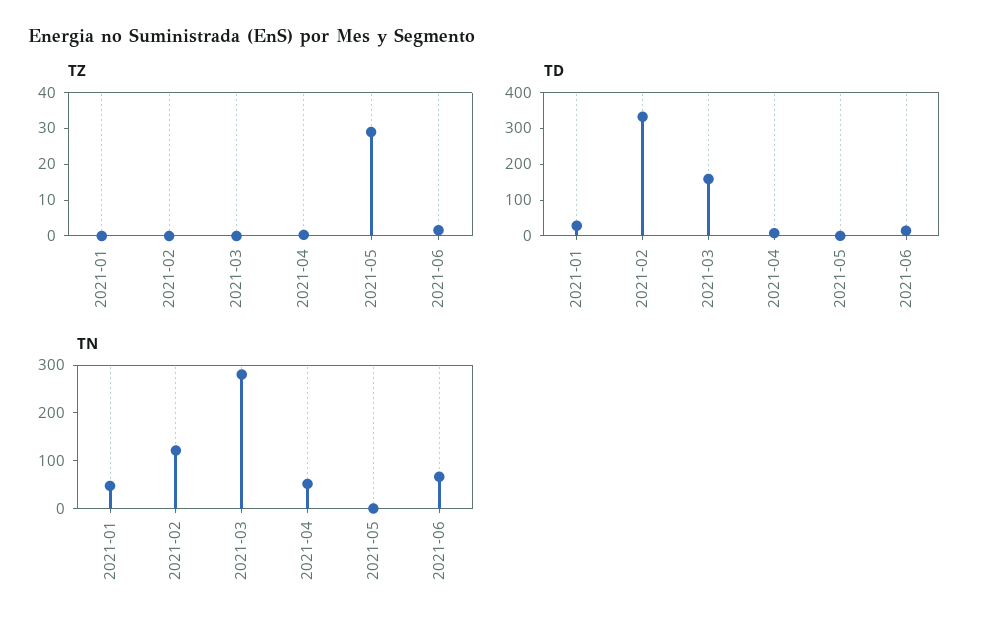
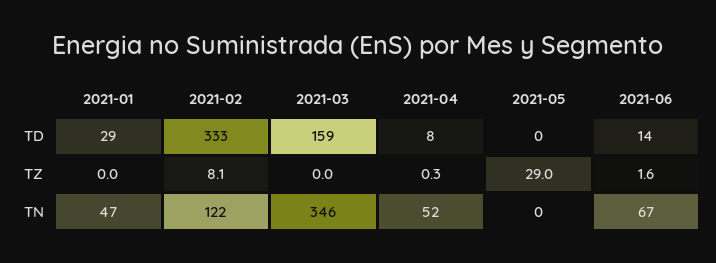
TZ, 2021-02: 0 -> 8.1
TN, 2021-03: 280 -> 346

